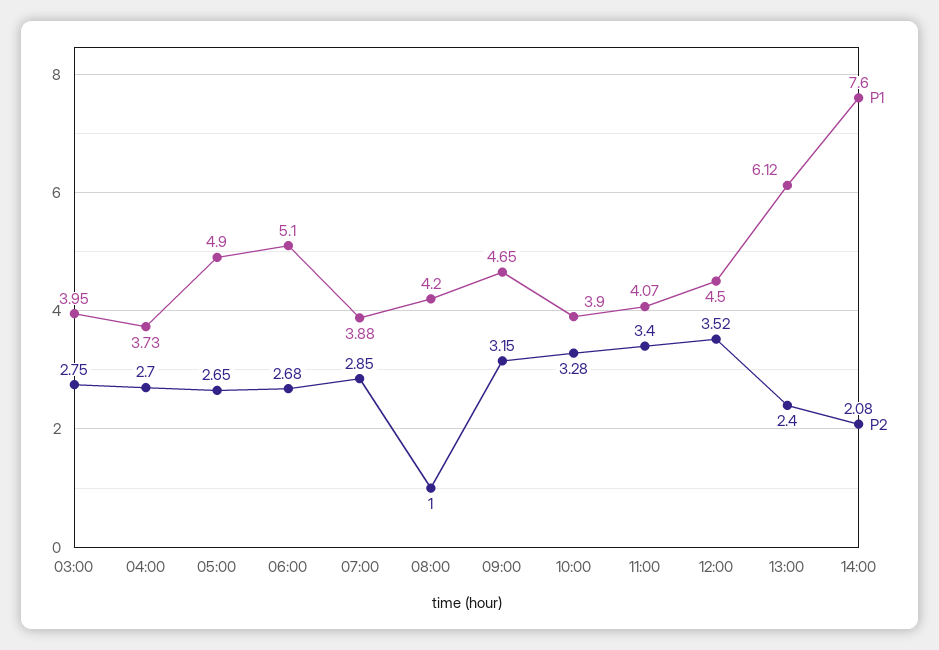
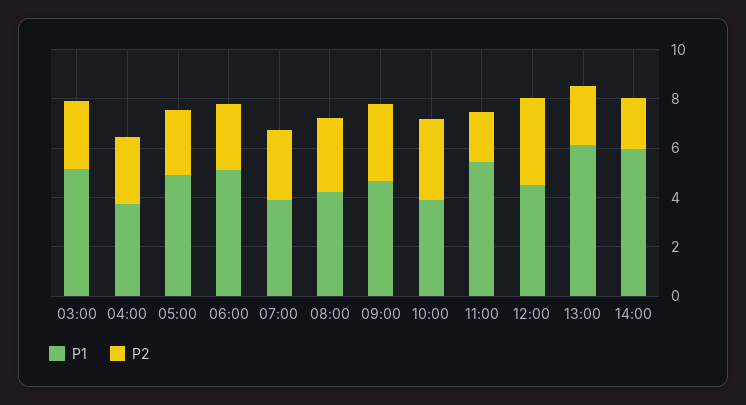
P1, 03:00: 3.95 -> 5
P2, 08:00: 1 -> 3
P1, 11:00: 4.07 -> 5.5
P2, 11:00: 3.4 -> 2
P1, 14:00: 7.6 -> 6

